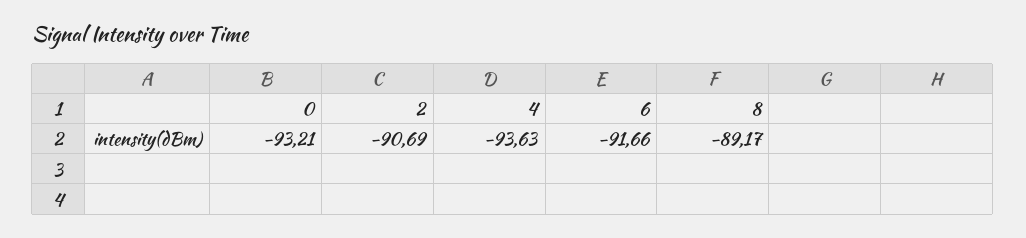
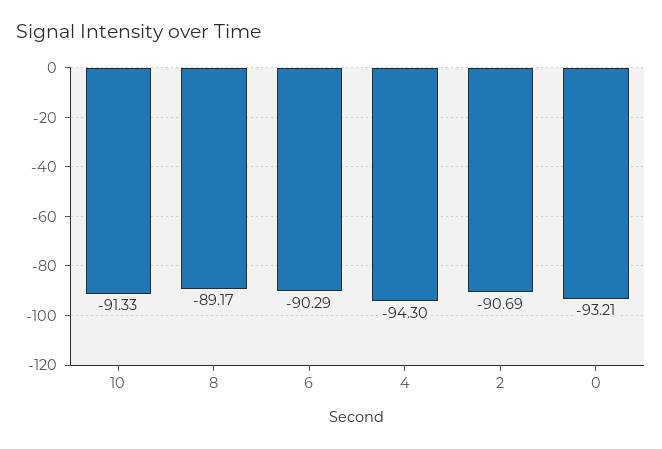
4: -93.63 -> -94.3
6: -91.66 -> -90.29
10: none -> -91.33

